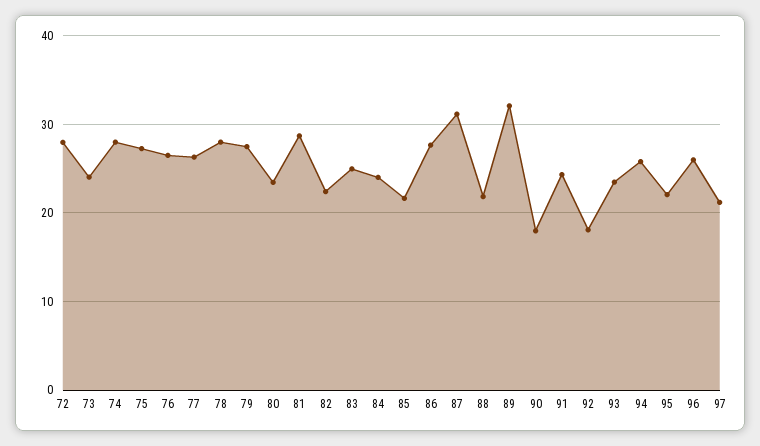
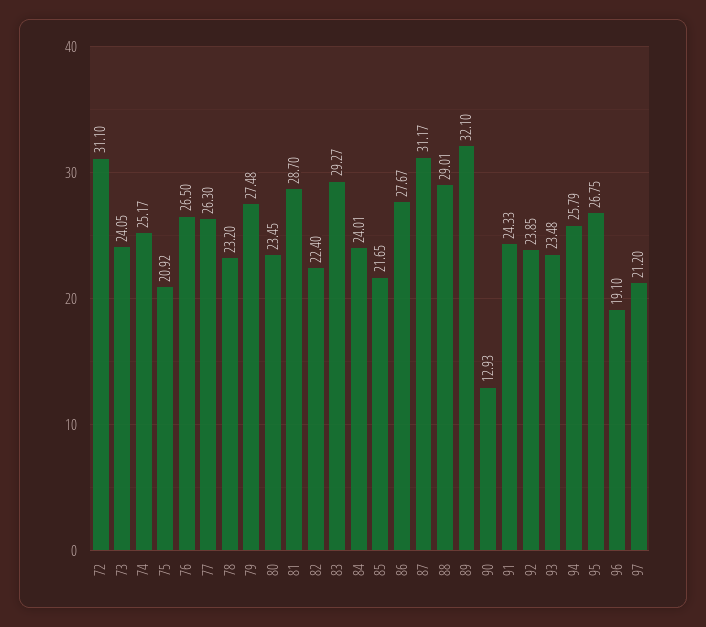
72: 28 -> 31.1
74: 28 -> 25.17
75: 27 -> 20.92
78: 28 -> 23.2
83: 25 -> 29.27
88: 22 -> 29.01
90: 18 -> 12.93
92: 18 -> 23.85
95: 22 -> 26.75
96: 26 -> 19.1

